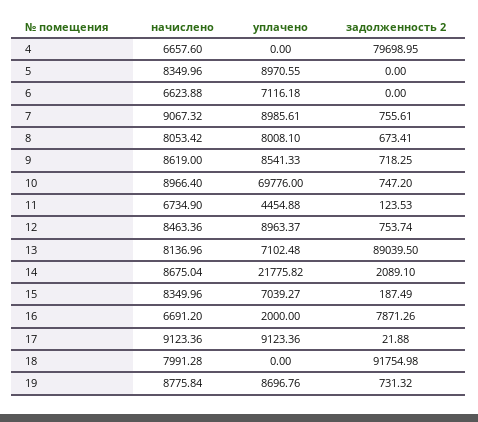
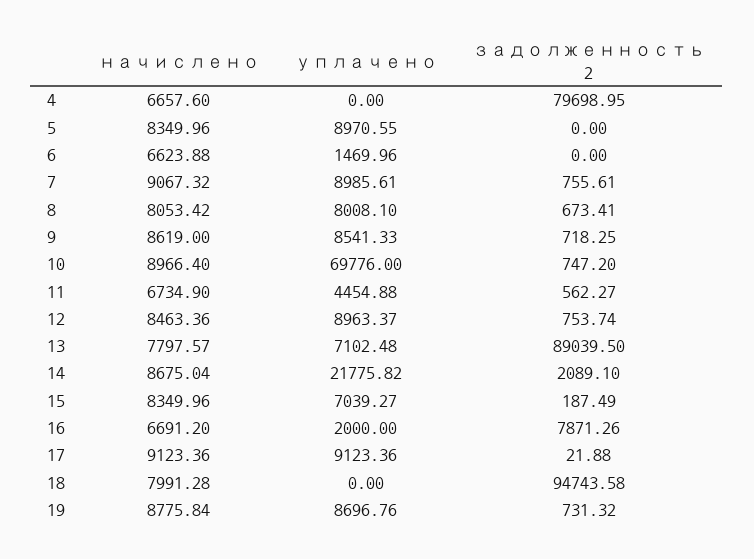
уплачено, 6: 7116.18 -> 1469.96
задолженность 2, 11: 123.53 -> 562.27
начислено, 13: 8136.96 -> 7797.57
задолженность 2, 18: 91754.98 -> 94743.58

